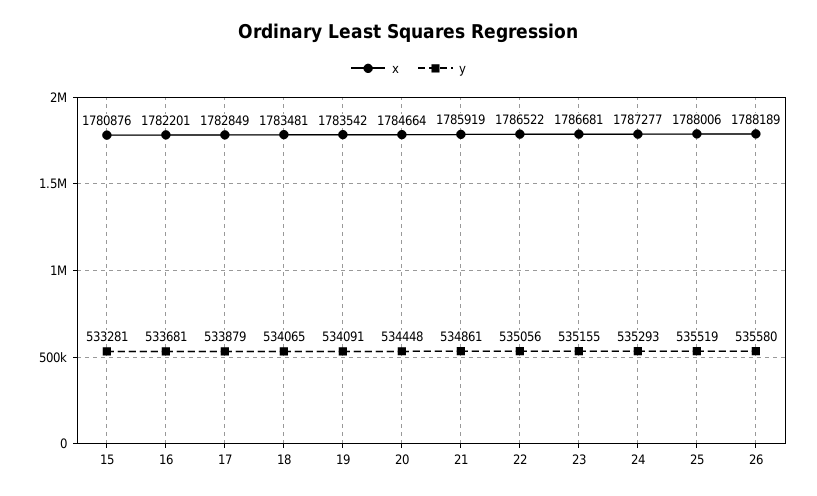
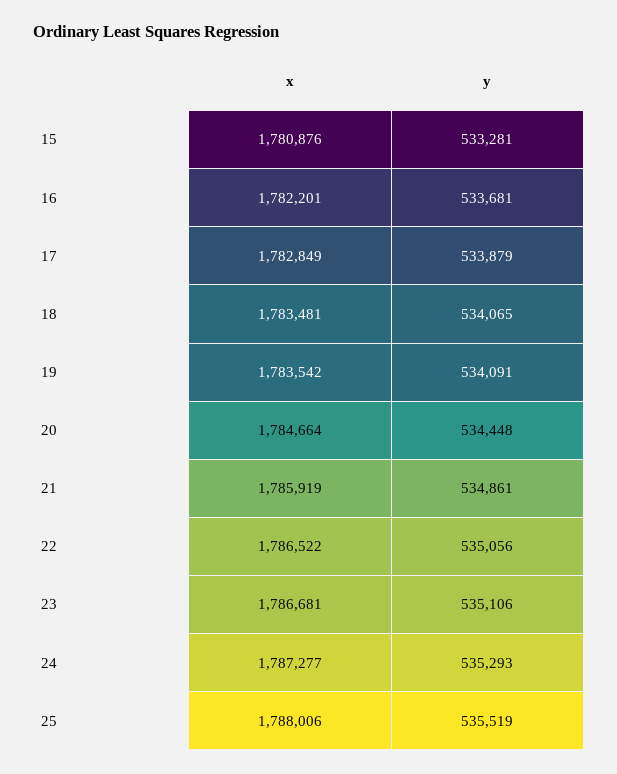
y, 23: 535155 -> 535106
x, 26: 1788189 -> none
y, 26: 535580 -> none

